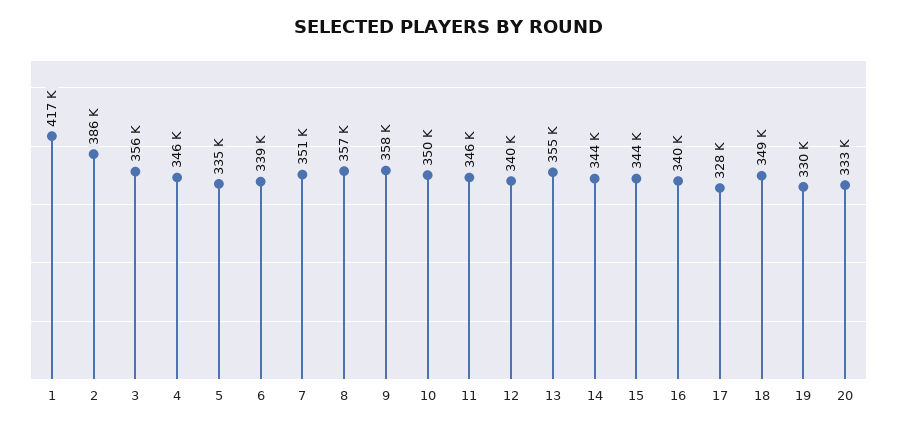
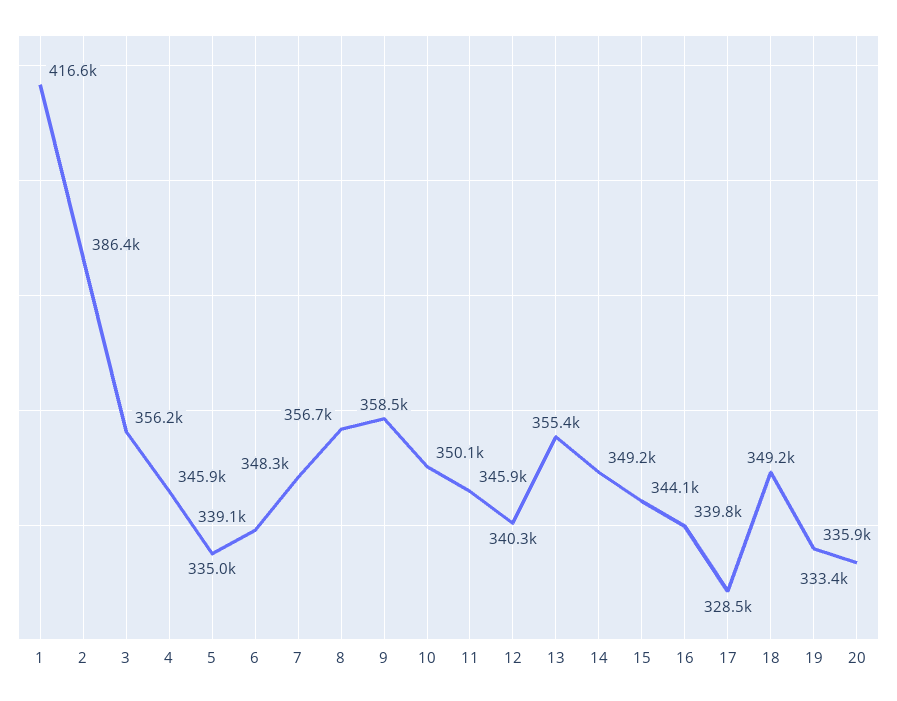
7: 351000 -> 348300
14: 344000 -> 349200
19: 330000 -> 335900

